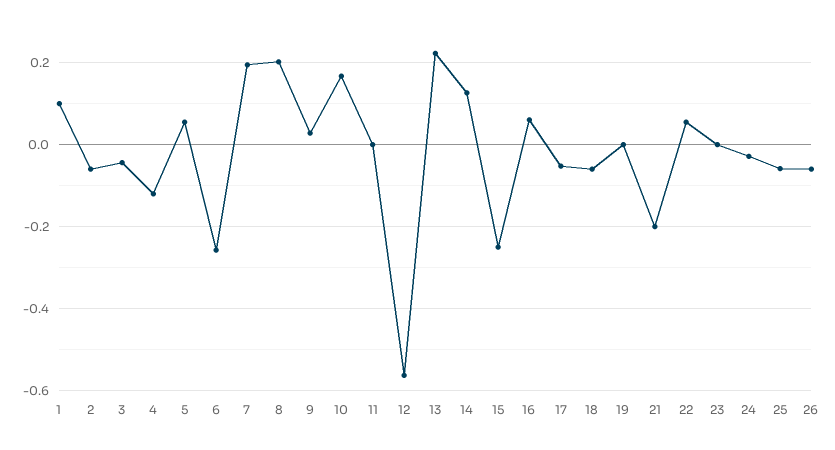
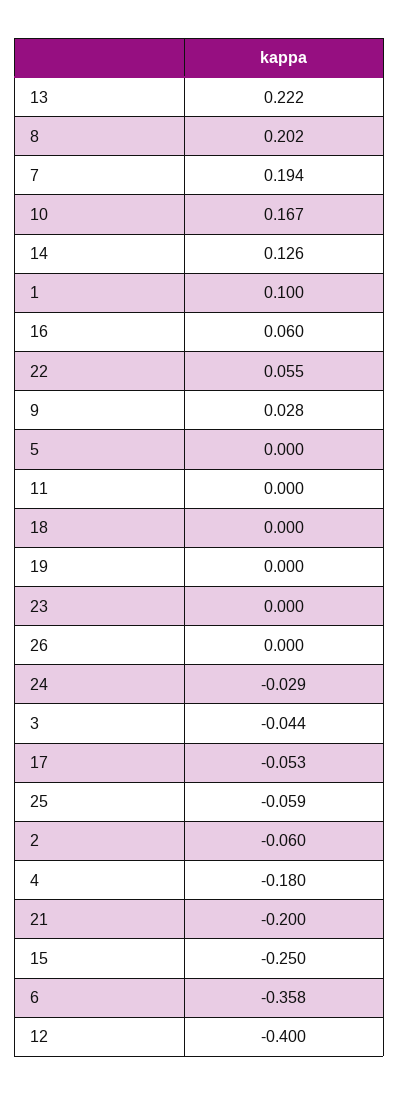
4: -0.12 -> -0.18
5: 0.06 -> 0
6: -0.26 -> -0.358
12: -0.56 -> -0.4
18: -0.06 -> 0
26: -0.06 -> 0

